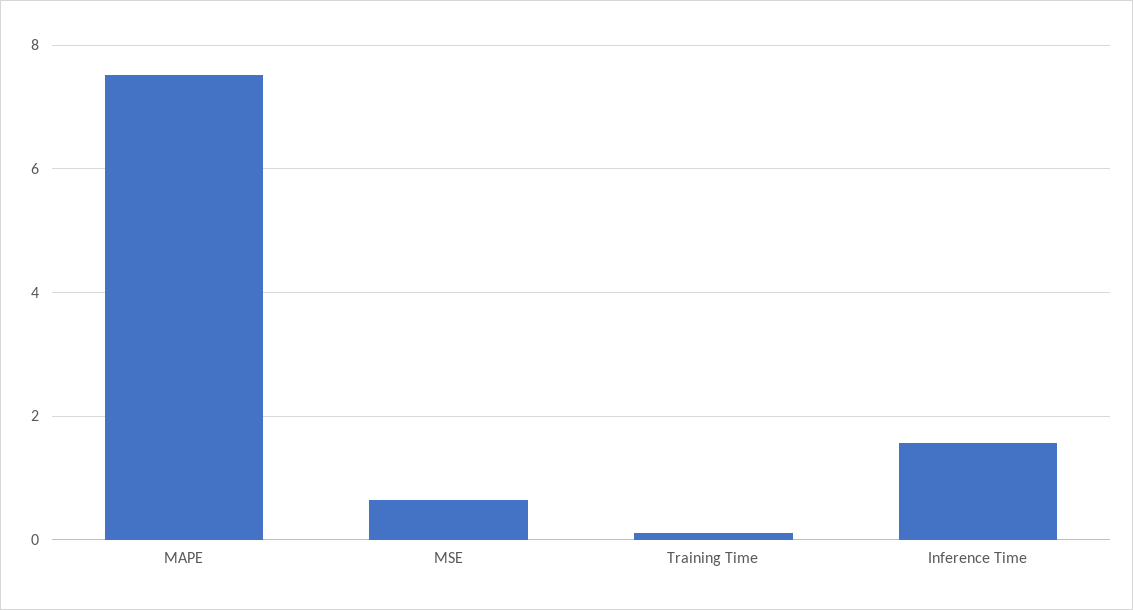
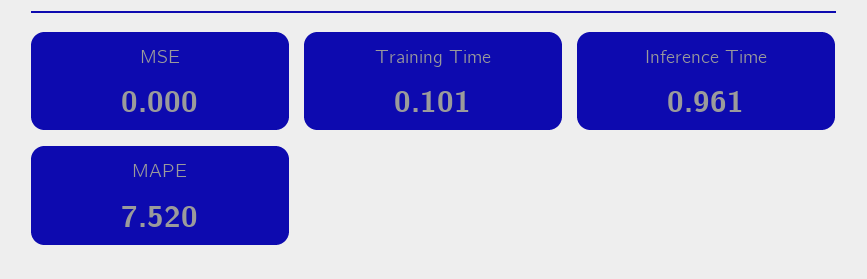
MSE: 0.6 -> 0
Inference Time: 1.6 -> 0.961

